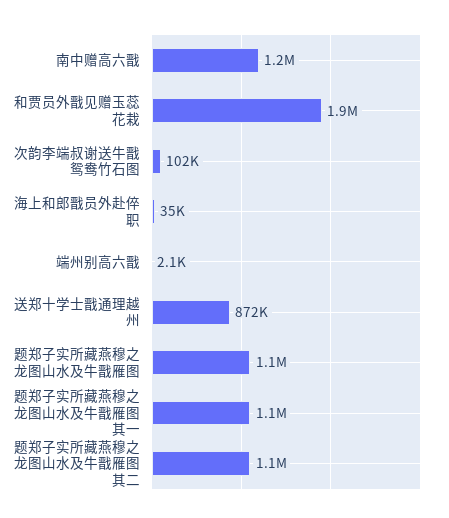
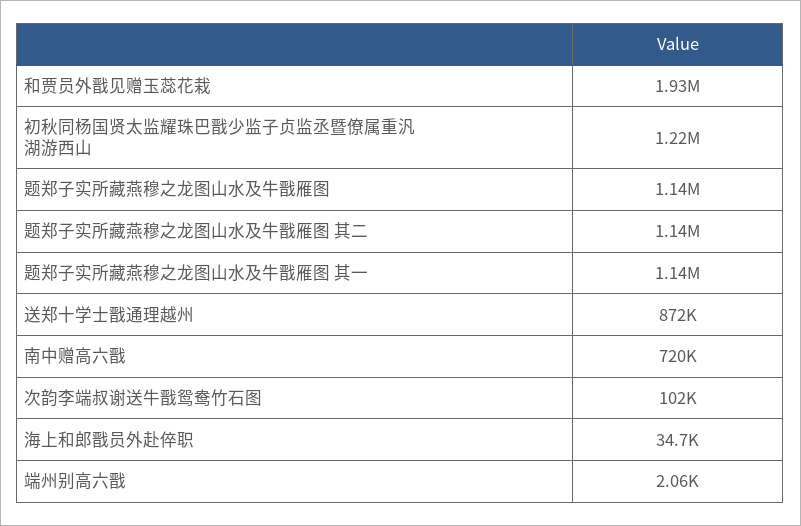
南中赠高六戬: 1200000 -> 720000
初秋同杨国贤太监耀珠巴戬少监子贞监丞暨僚属重汎湖游西山: none -> 1220000

